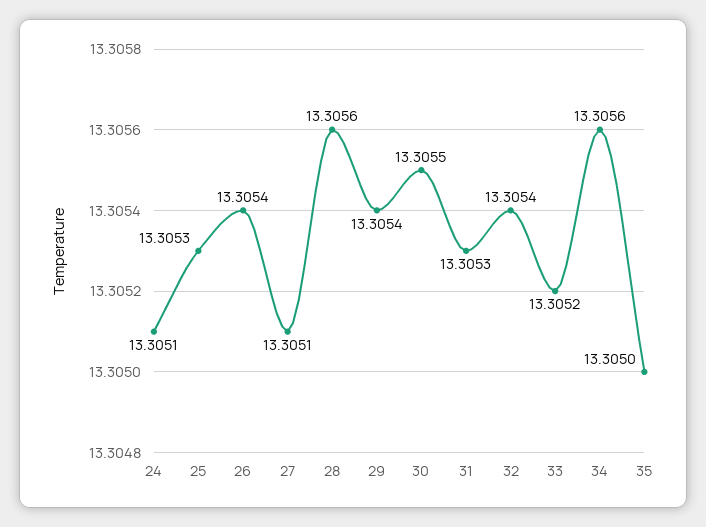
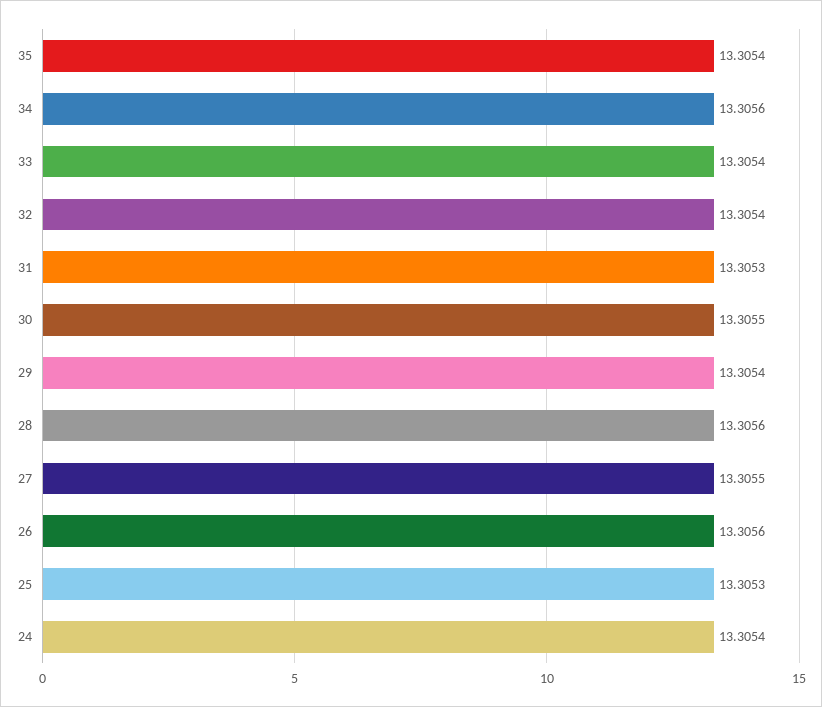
24: 13.3051 -> 13.3054
26: 13.3054 -> 13.3056
27: 13.3051 -> 13.3055
33: 13.3052 -> 13.3054
35: 13.305 -> 13.3054

